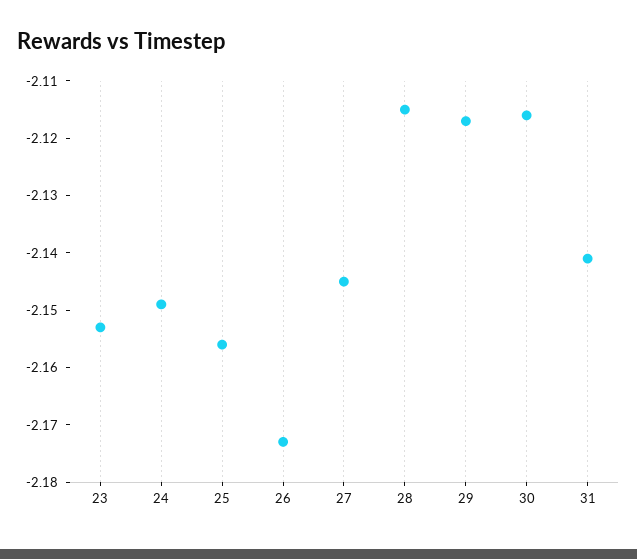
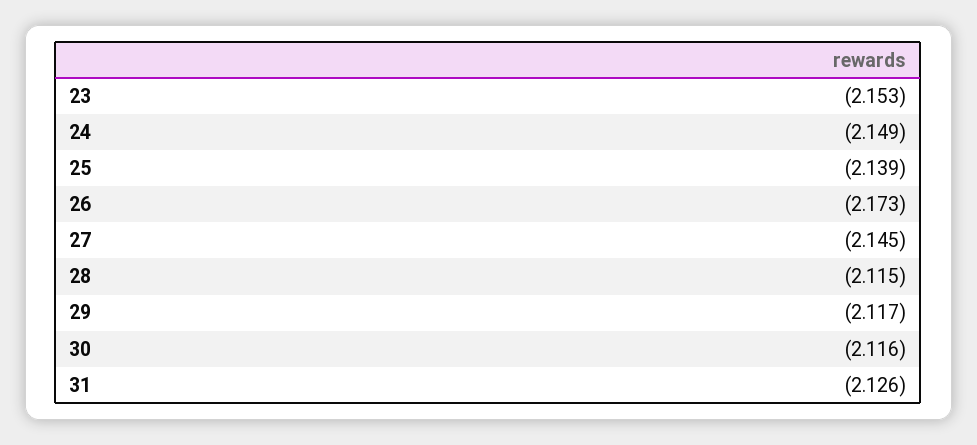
25: -2.155 -> -2.139
31: -2.14 -> -2.126

